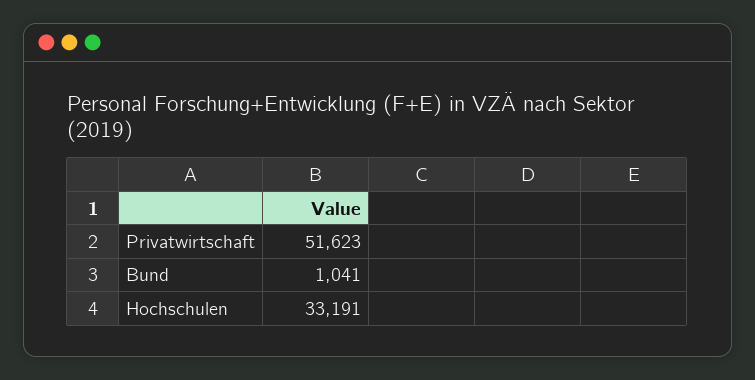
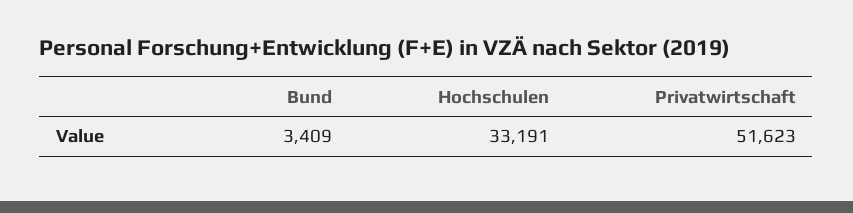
Bund: 1041 -> 3409

